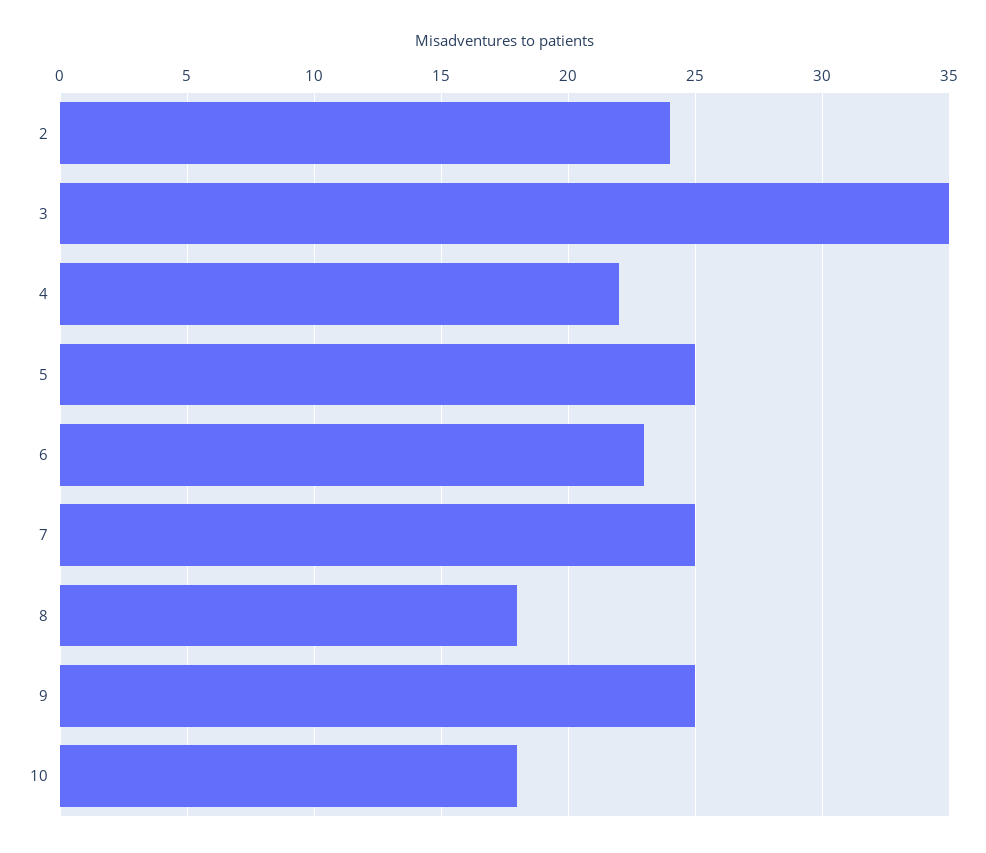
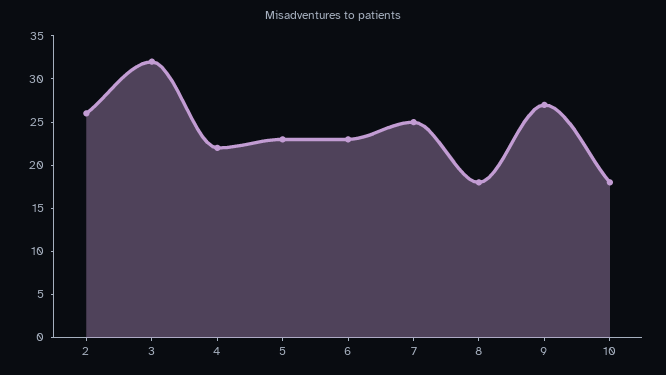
2: 24 -> 26
3: 35 -> 32
5: 25 -> 23
9: 25 -> 27

